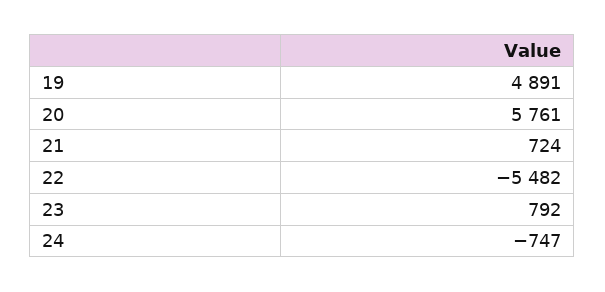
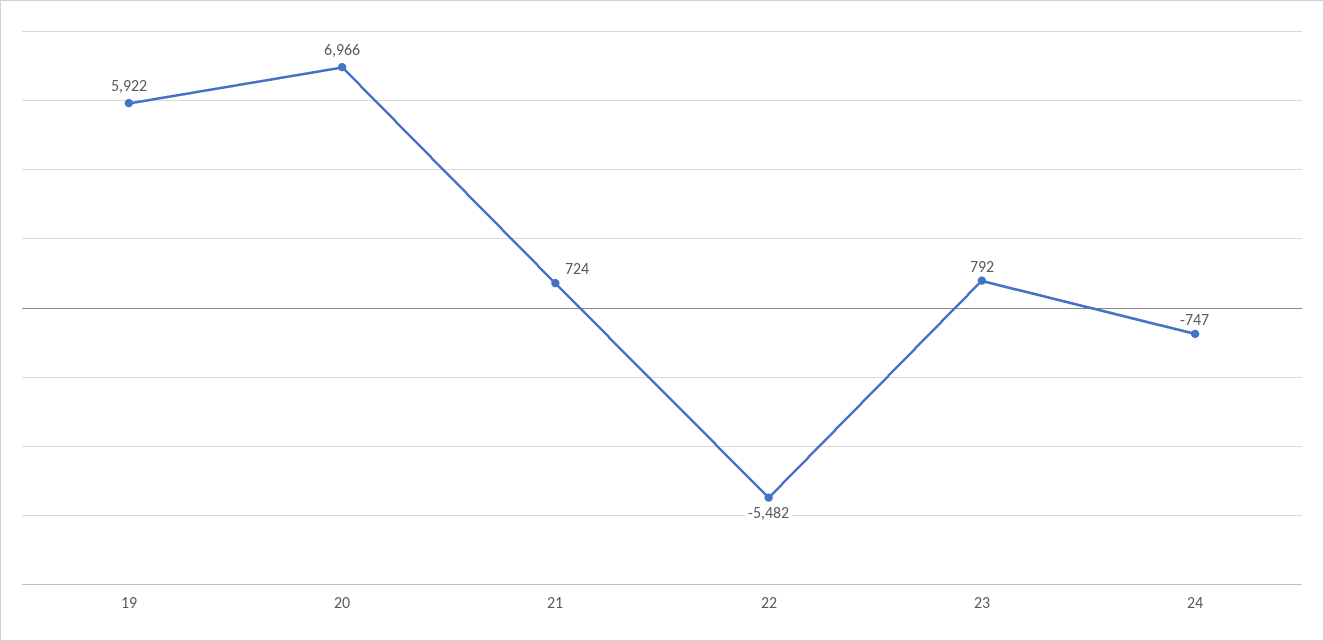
19: 4891 -> 5922
20: 5761 -> 6966

